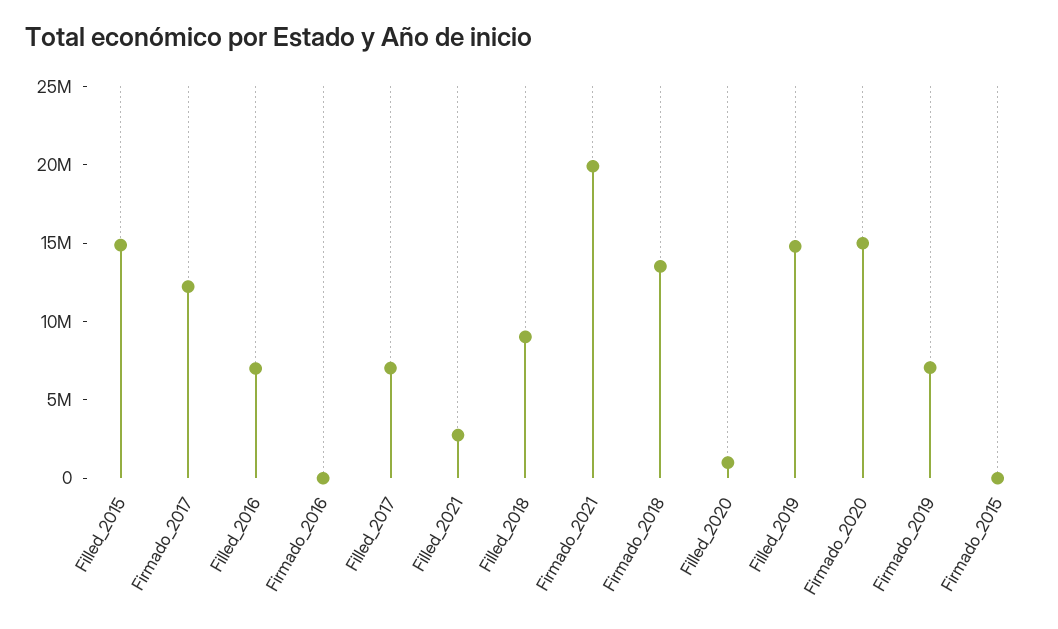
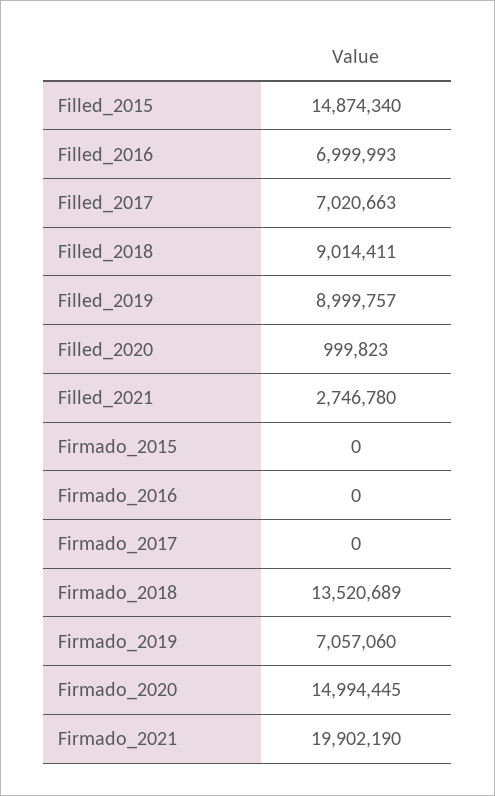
Firmado_2017: 12000000 -> 0
Filled_2019: 15000000 -> 8999757

